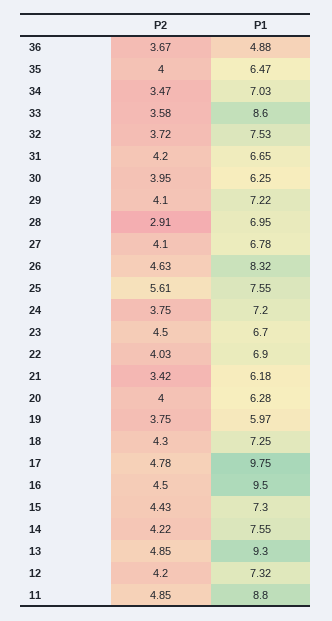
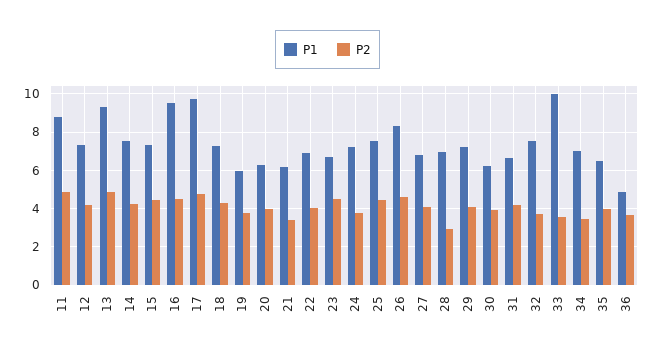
P1, 33: 8.6 -> 10
P2, 25: 5.61 -> 4.5

